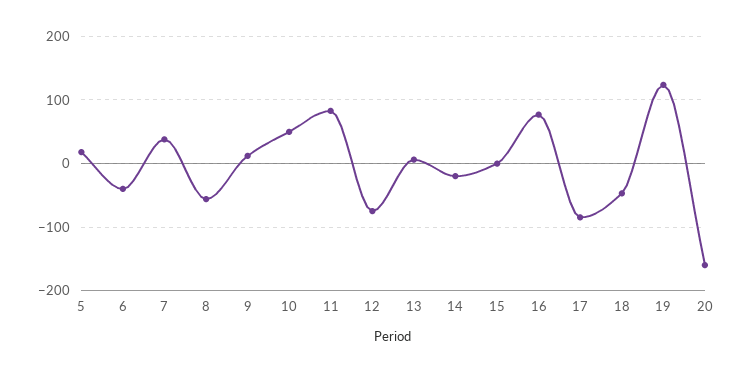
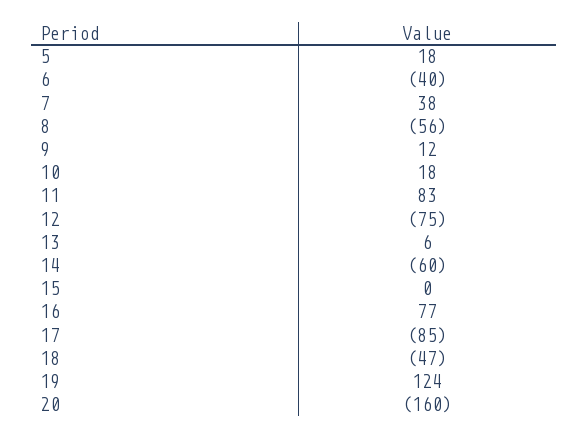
10: 50 -> 18
14: -20 -> -60

